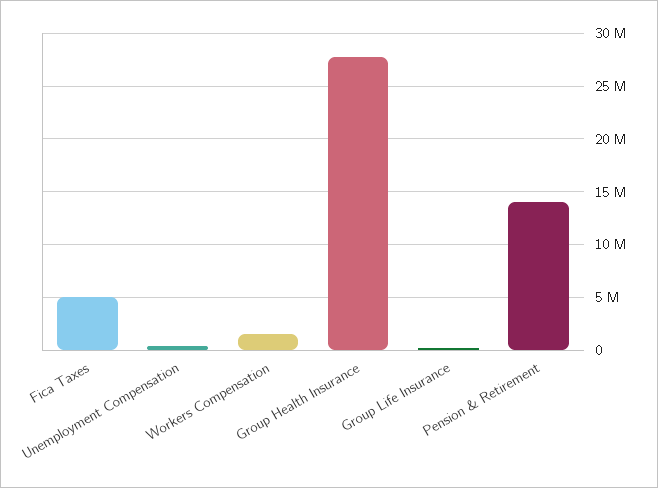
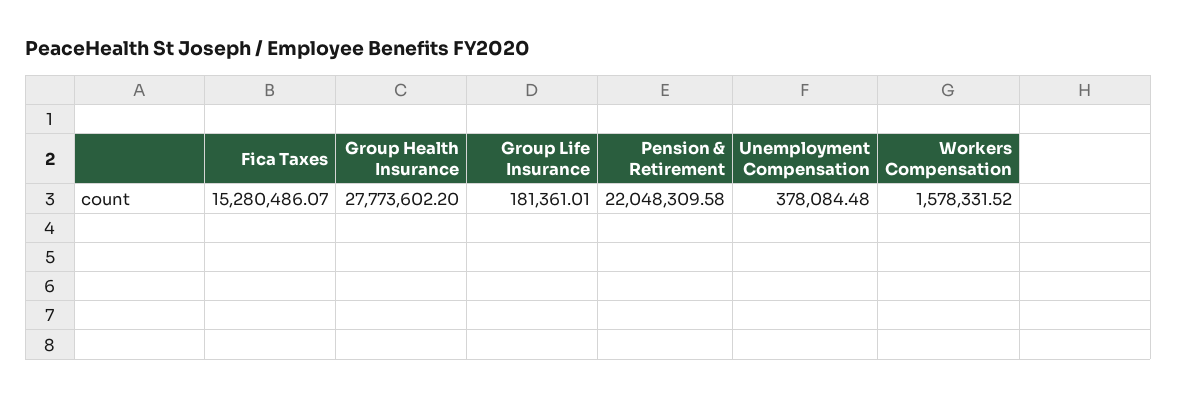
Fica Taxes: 5000000 -> 15280486.07
Pension & Retirement: 14000000 -> 22048309.58

